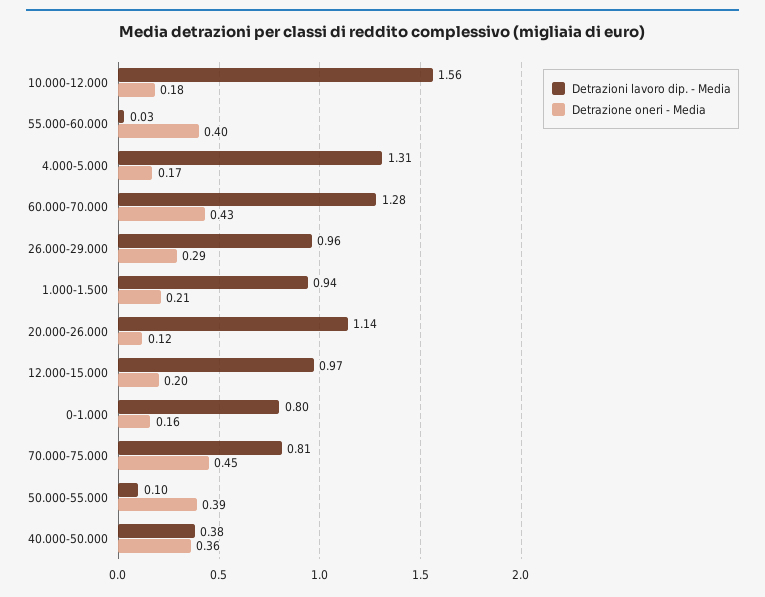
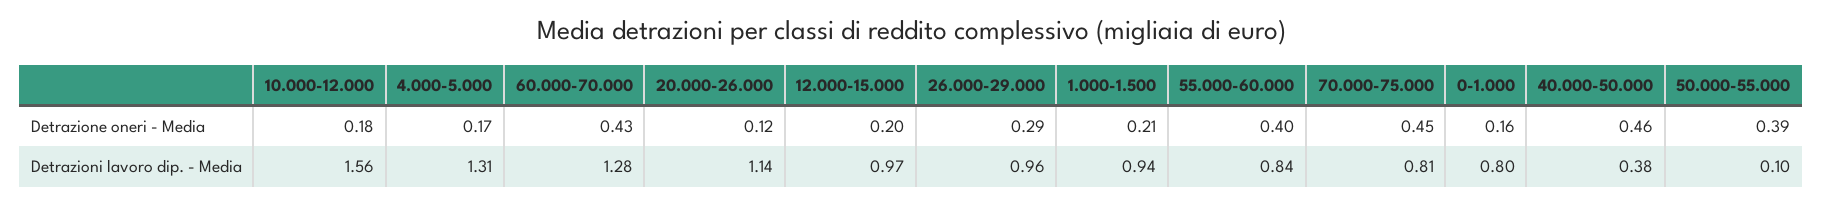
Detrazioni lavoro dip. - Media, 55.000-60.000: 0.03 -> 0.84
Detrazione oneri - Media, 40.000-50.000: 0.36 -> 0.46

